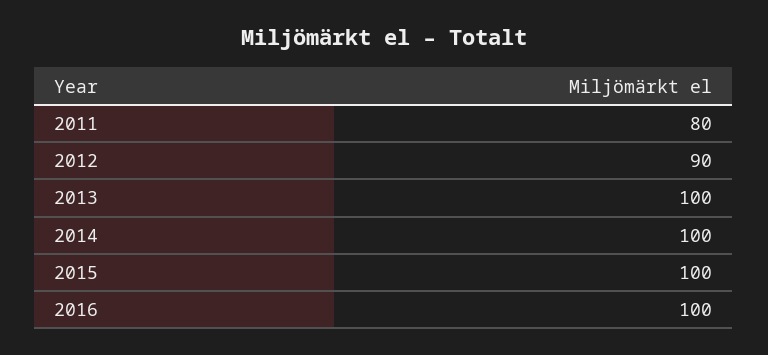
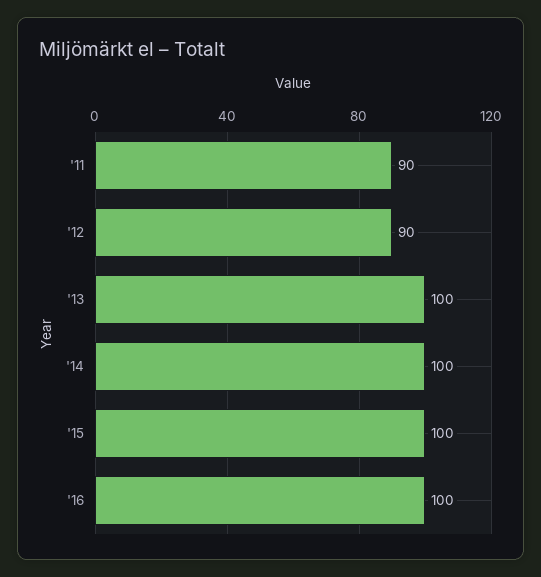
2011: 80 -> 90

